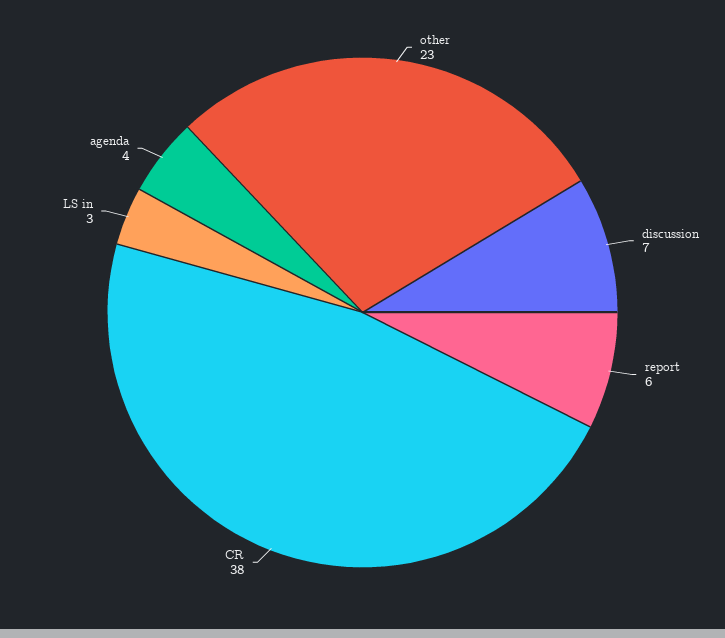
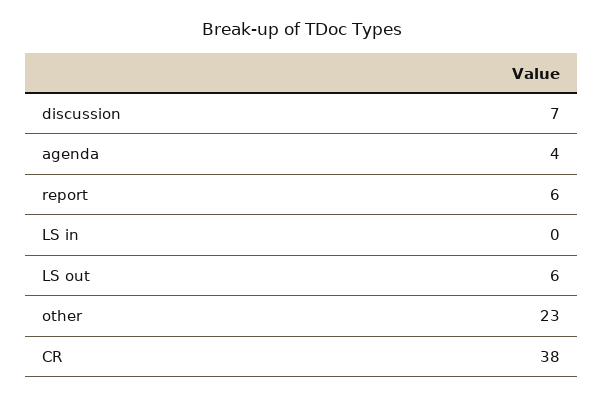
LS in: 3 -> 0
LS out: none -> 6

